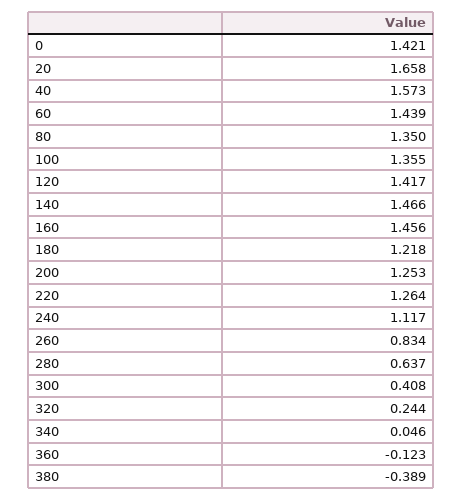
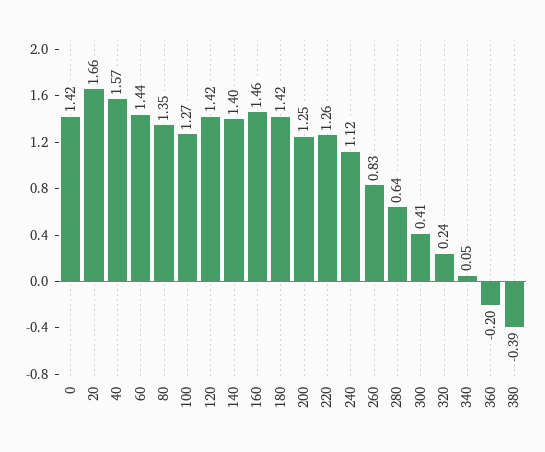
100: 1.355 -> 1.27
140: 1.466 -> 1.4
180: 1.218 -> 1.42
360: -0.123 -> -0.2

